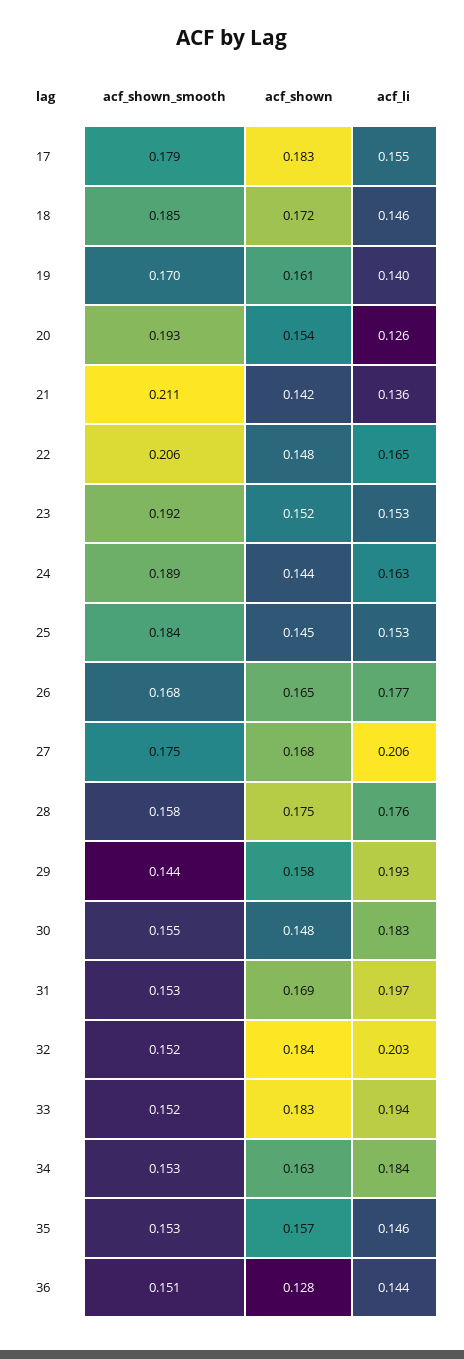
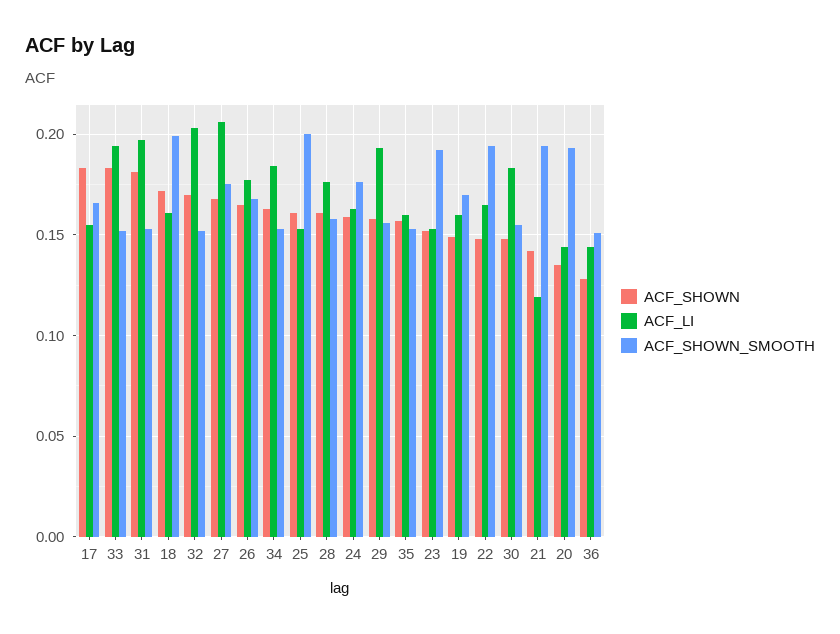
acf_shown_smooth, 17: 0.179 -> 0.165
acf_shown_smooth, 18: 0.185 -> 0.2
acf_li, 18: 0.146 -> 0.16
acf_shown, 19: 0.161 -> 0.15
acf_li, 19: 0.14 -> 0.16
acf_shown, 20: 0.154 -> 0.135
acf_li, 20: 0.126 -> 0.145
acf_shown_smooth, 21: 0.211 -> 0.195
acf_li, 21: 0.136 -> 0.12
acf_shown_smooth, 22: 0.206 -> 0.195
acf_shown_smooth, 24: 0.189 -> 0.175
acf_shown, 24: 0.144 -> 0.16
acf_shown_smooth, 25: 0.184 -> 0.2
acf_shown, 25: 0.145 -> 0.16
acf_shown, 28: 0.175 -> 0.16
acf_shown_smooth, 29: 0.144 -> 0.155
acf_shown, 31: 0.169 -> 0.18
acf_shown, 32: 0.184 -> 0.17
acf_li, 35: 0.146 -> 0.16

